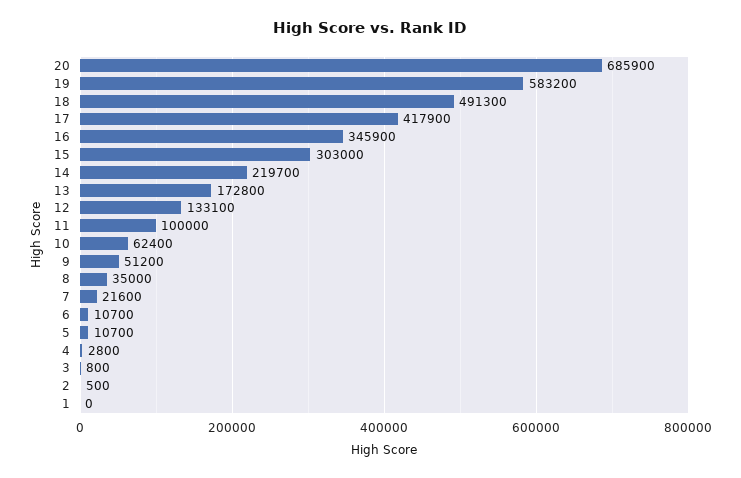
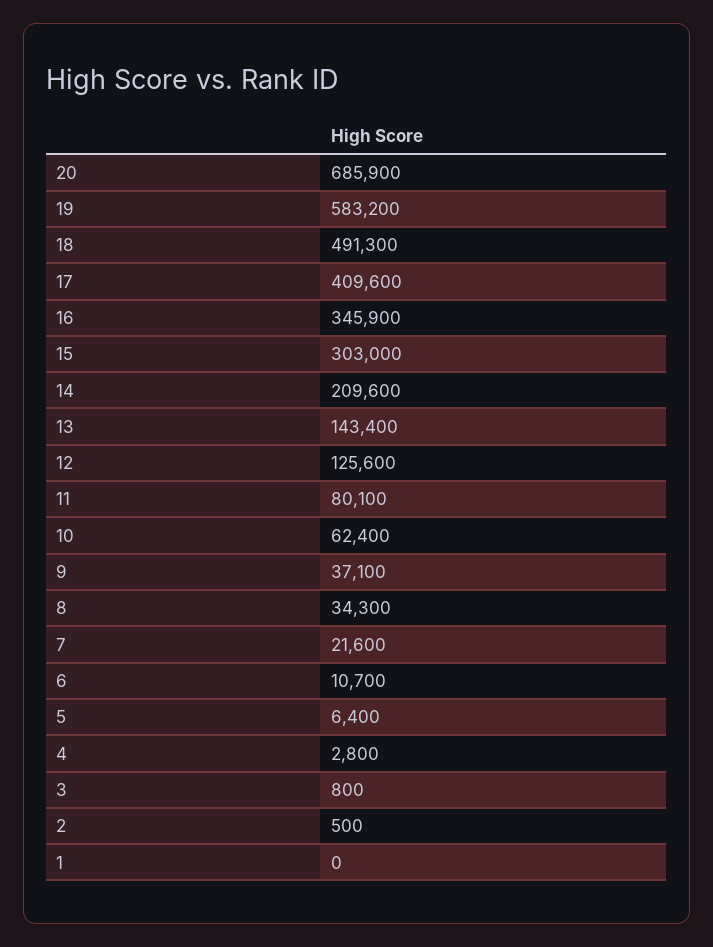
17: 417900 -> 409600
14: 219700 -> 209600
13: 172800 -> 143400
12: 133100 -> 125600
11: 100000 -> 80100
9: 51200 -> 37100
8: 35000 -> 34300
5: 10700 -> 6400

